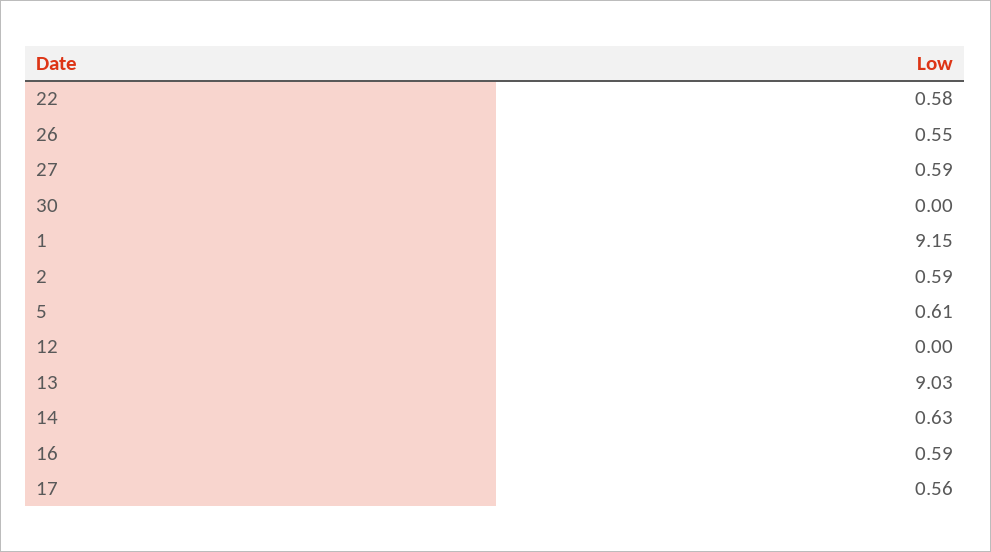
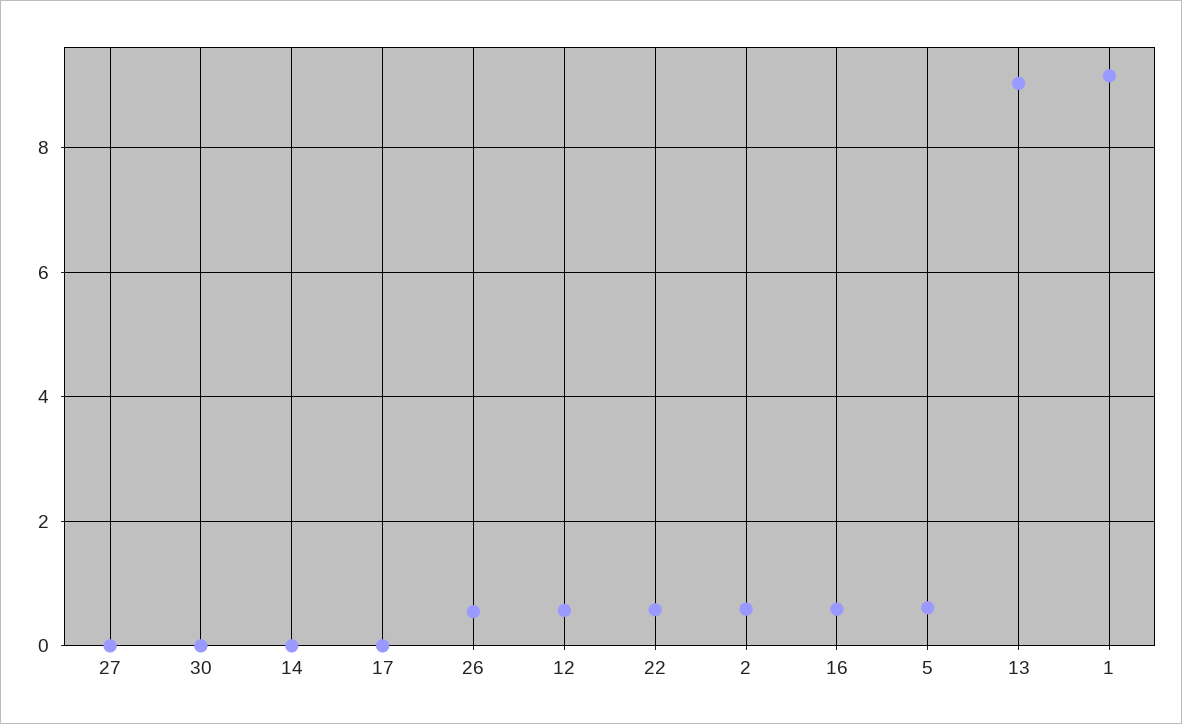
27: 0.59 -> 0
12: 0 -> 0.6
14: 0.63 -> 0
17: 0.56 -> 0

